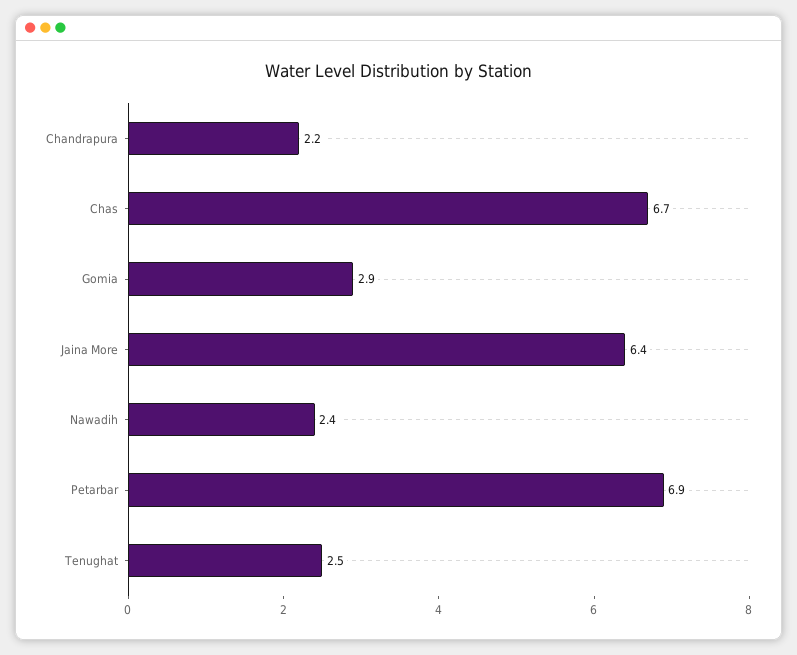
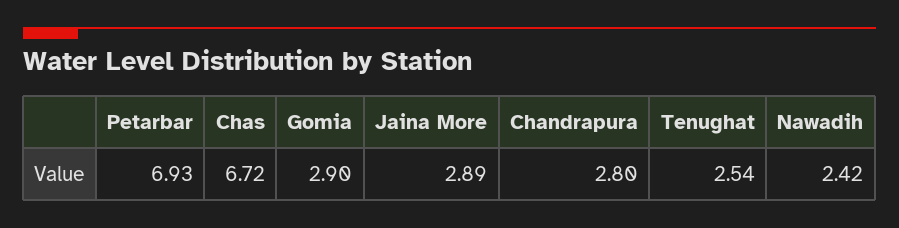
Chandrapura: 2.2 -> 2.8
Jaina More: 6.4 -> 2.89

